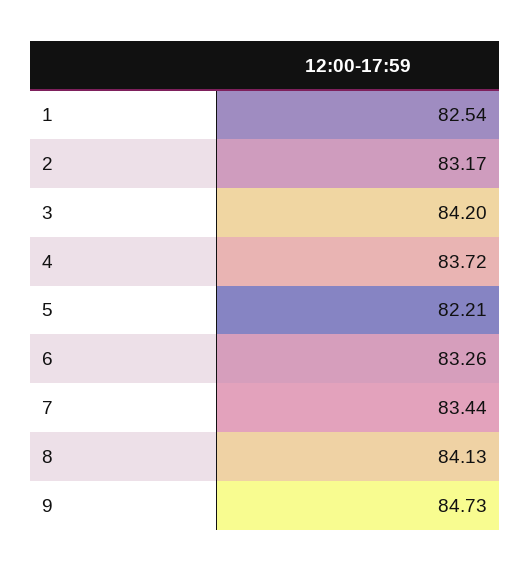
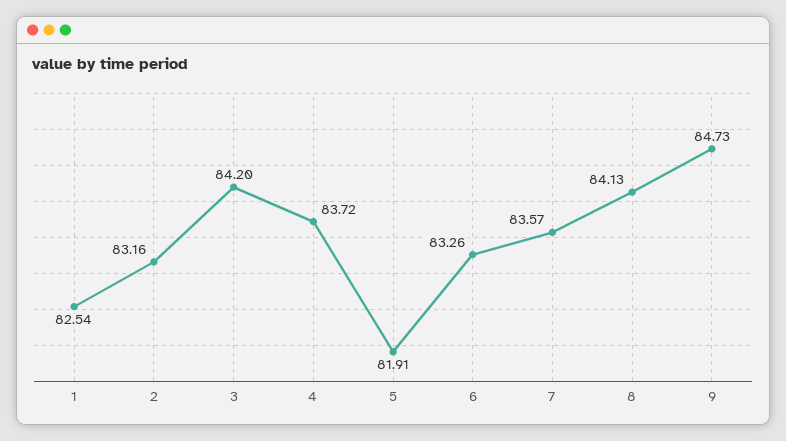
2: 83.17 -> 83.16
5: 82.21 -> 81.91
7: 83.44 -> 83.57

